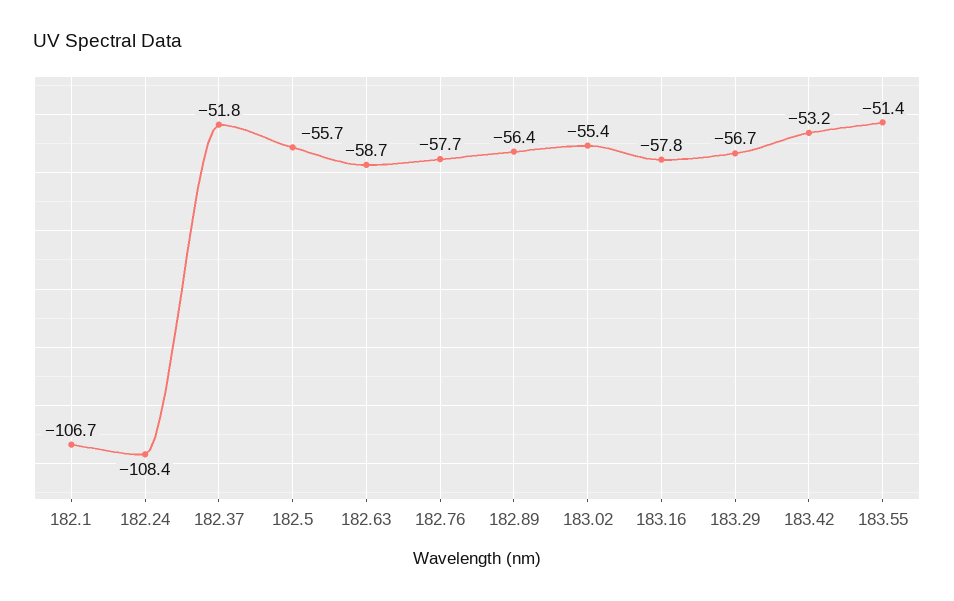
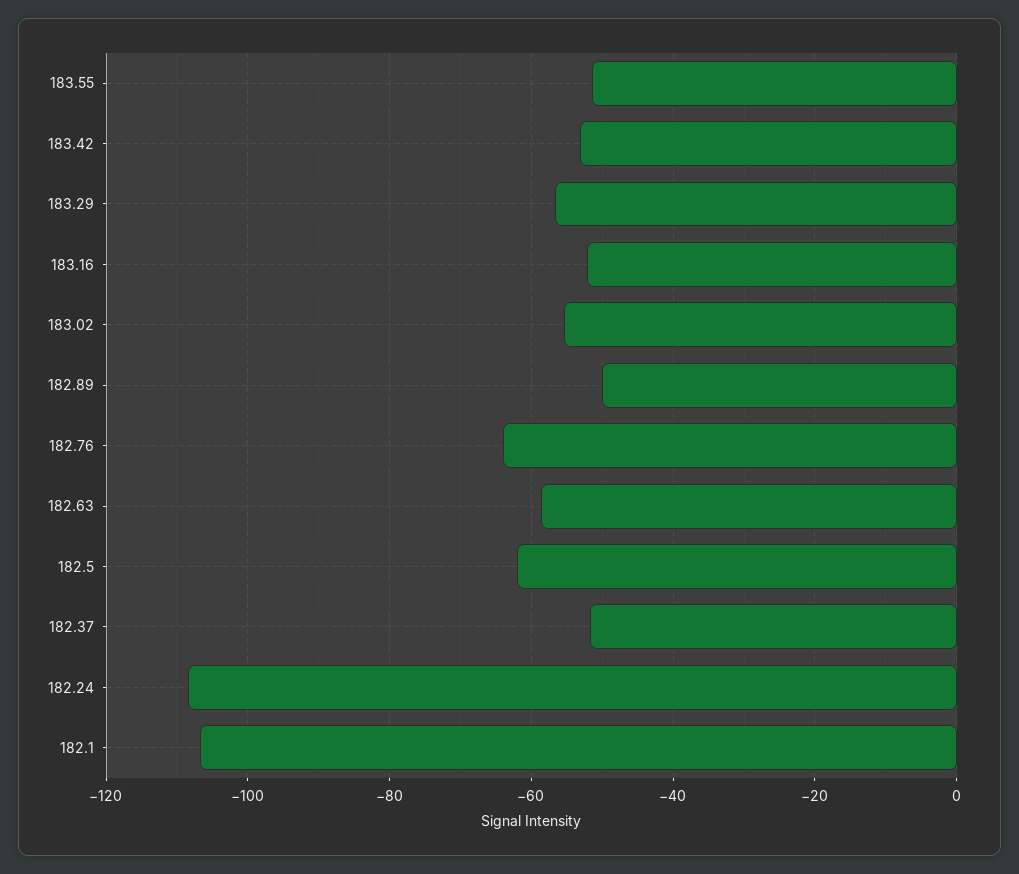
182.5: -55.7 -> -62
182.76: -57.7 -> -64
182.89: -56.4 -> -50
183.16: -57.8 -> -52

